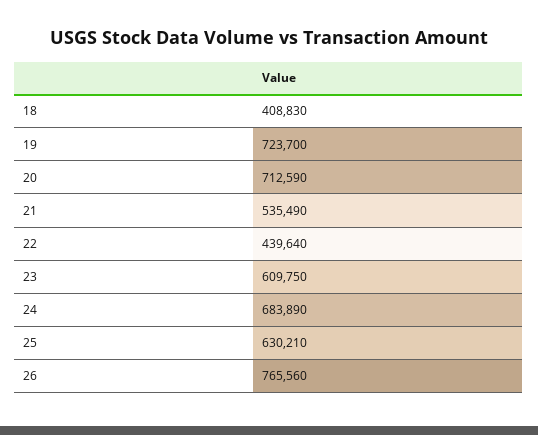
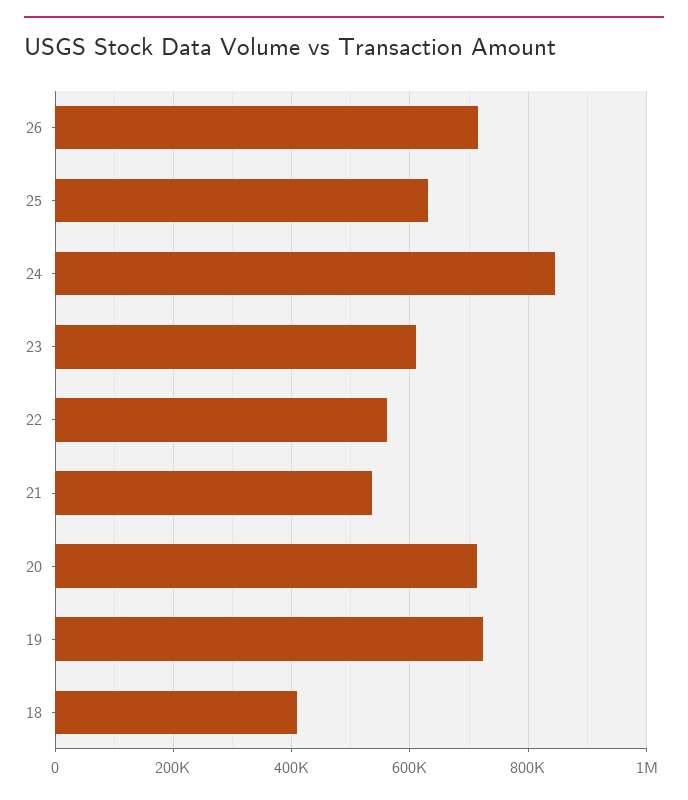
22: 439640 -> 560000
24: 683890 -> 840000
26: 765560 -> 720000

